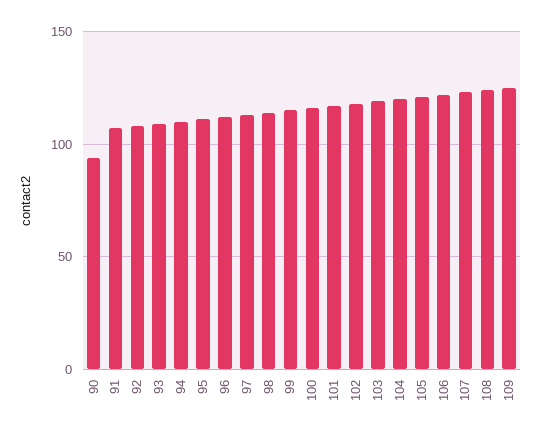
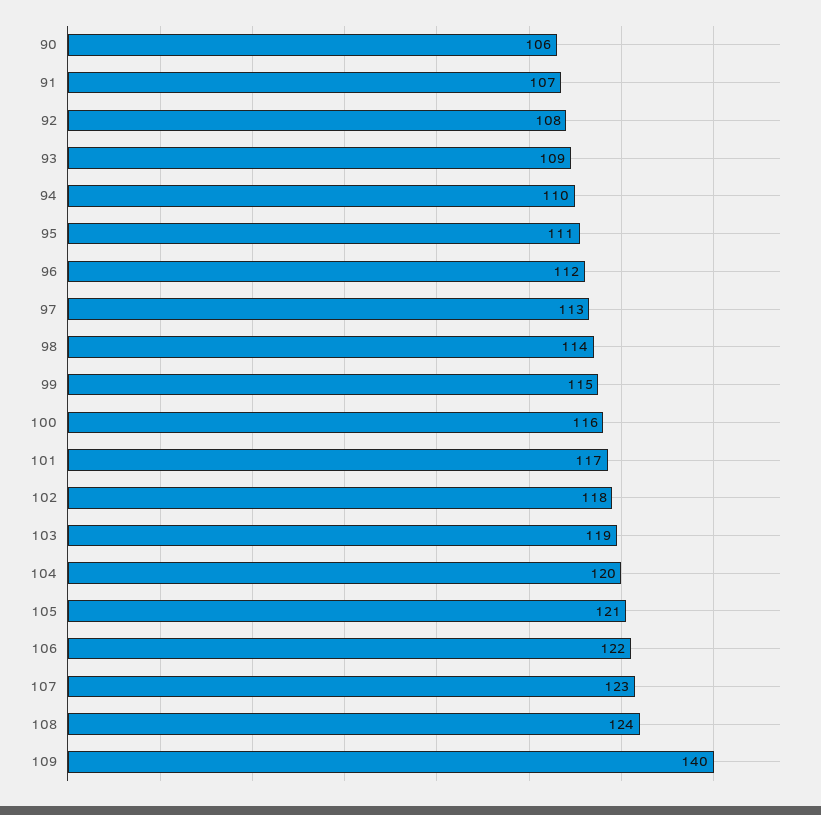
90: 95 -> 106
109: 125 -> 140

